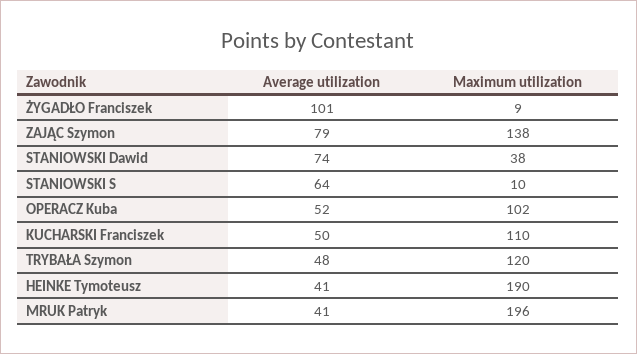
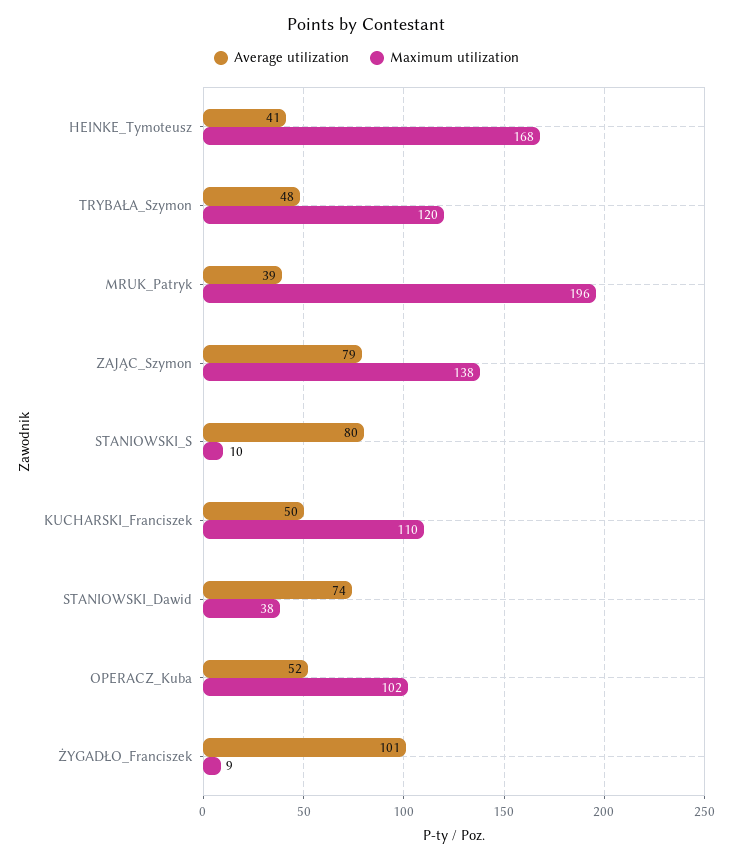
Average utilization, STANIOWSKI S: 64 -> 80
Maximum utilization, HEINKE Tymoteusz: 190 -> 168
Average utilization, MRUK Patryk: 41 -> 39

